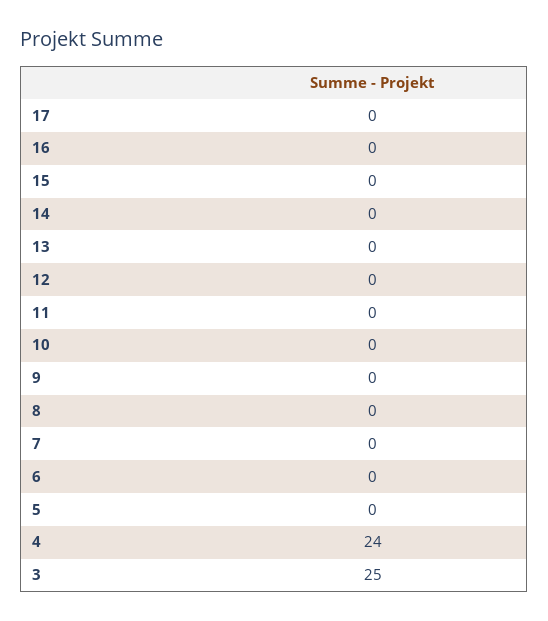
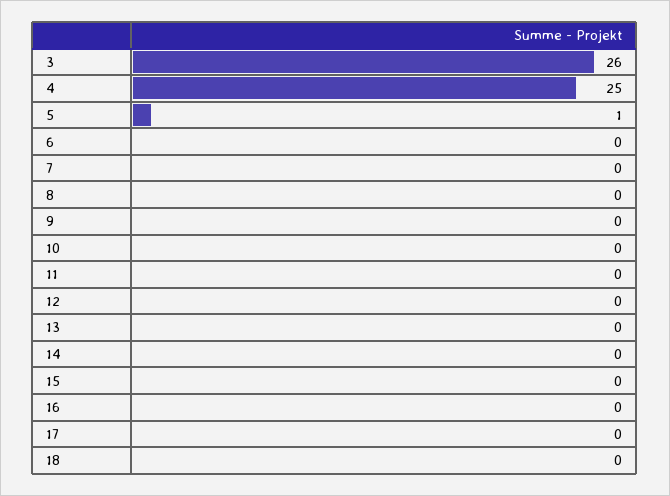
5: 0 -> 1
4: 24 -> 25
3: 25 -> 26
18: none -> 0

